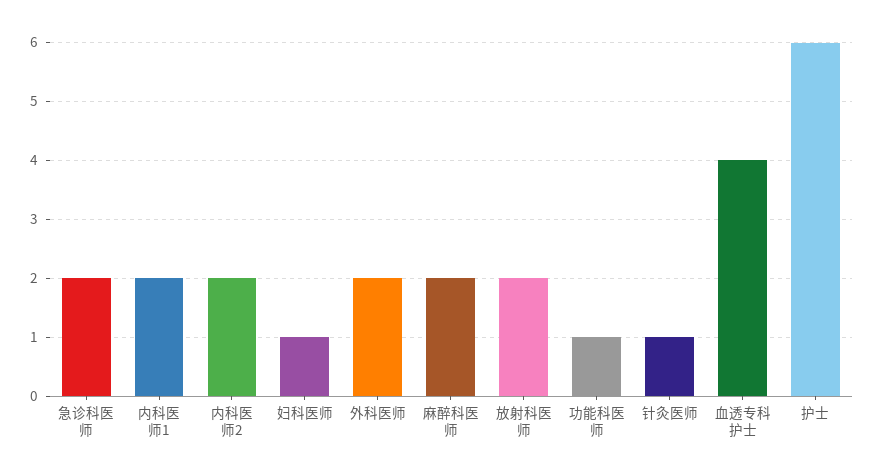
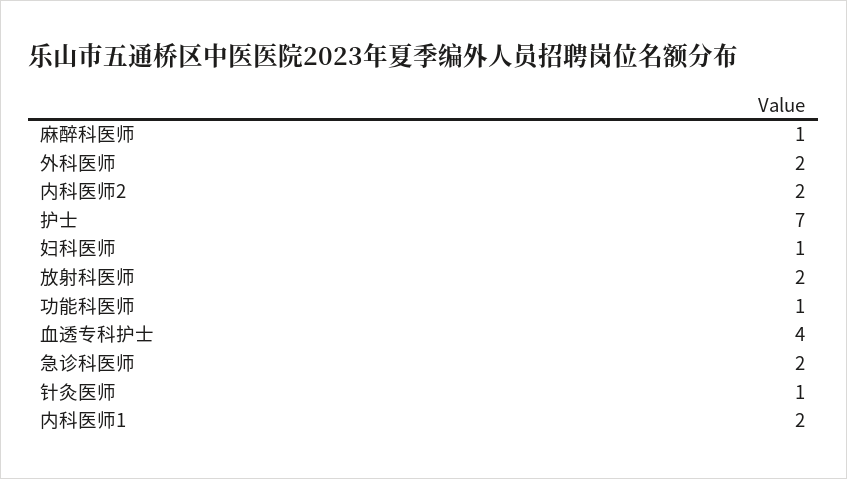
麻醉科医师: 2 -> 1
护士: 6 -> 7

